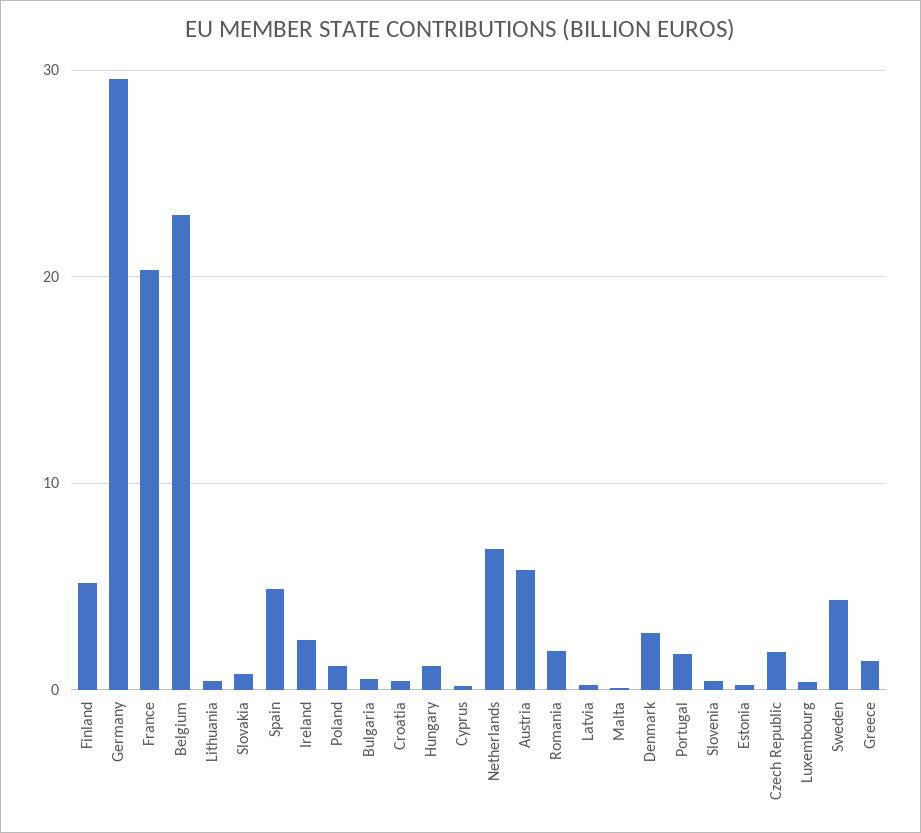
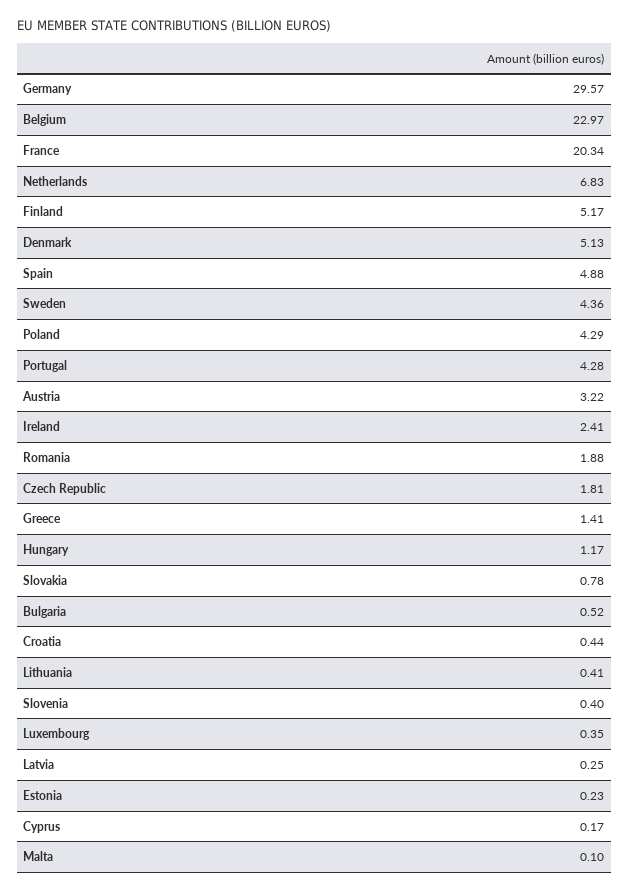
Poland: 1 -> 4.29
Austria: 6 -> 3.22
Denmark: 3 -> 5.13
Portugal: 2 -> 4.28

